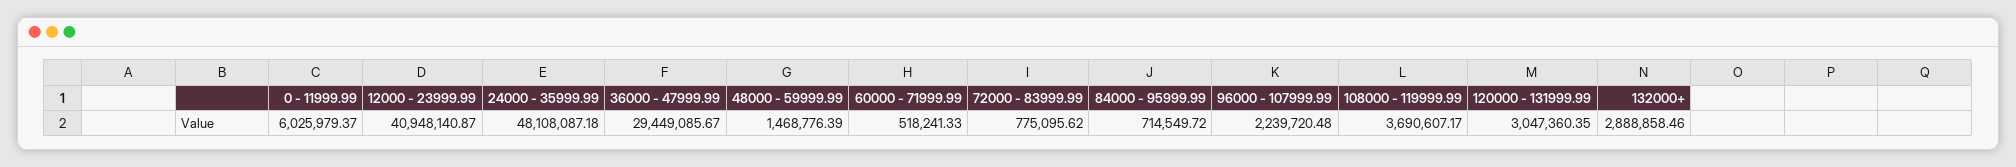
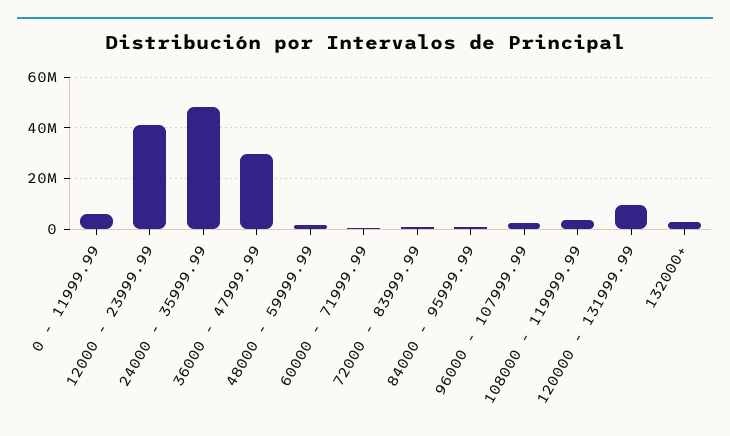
120000 - 131999.99: 3047360.35 -> 10000000

